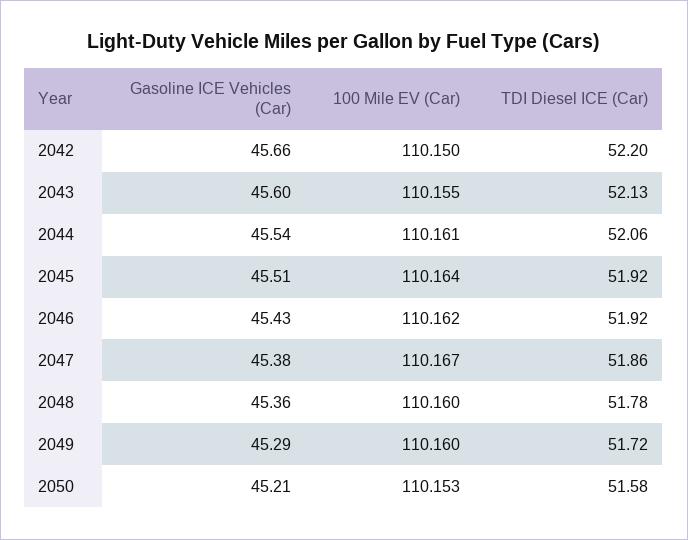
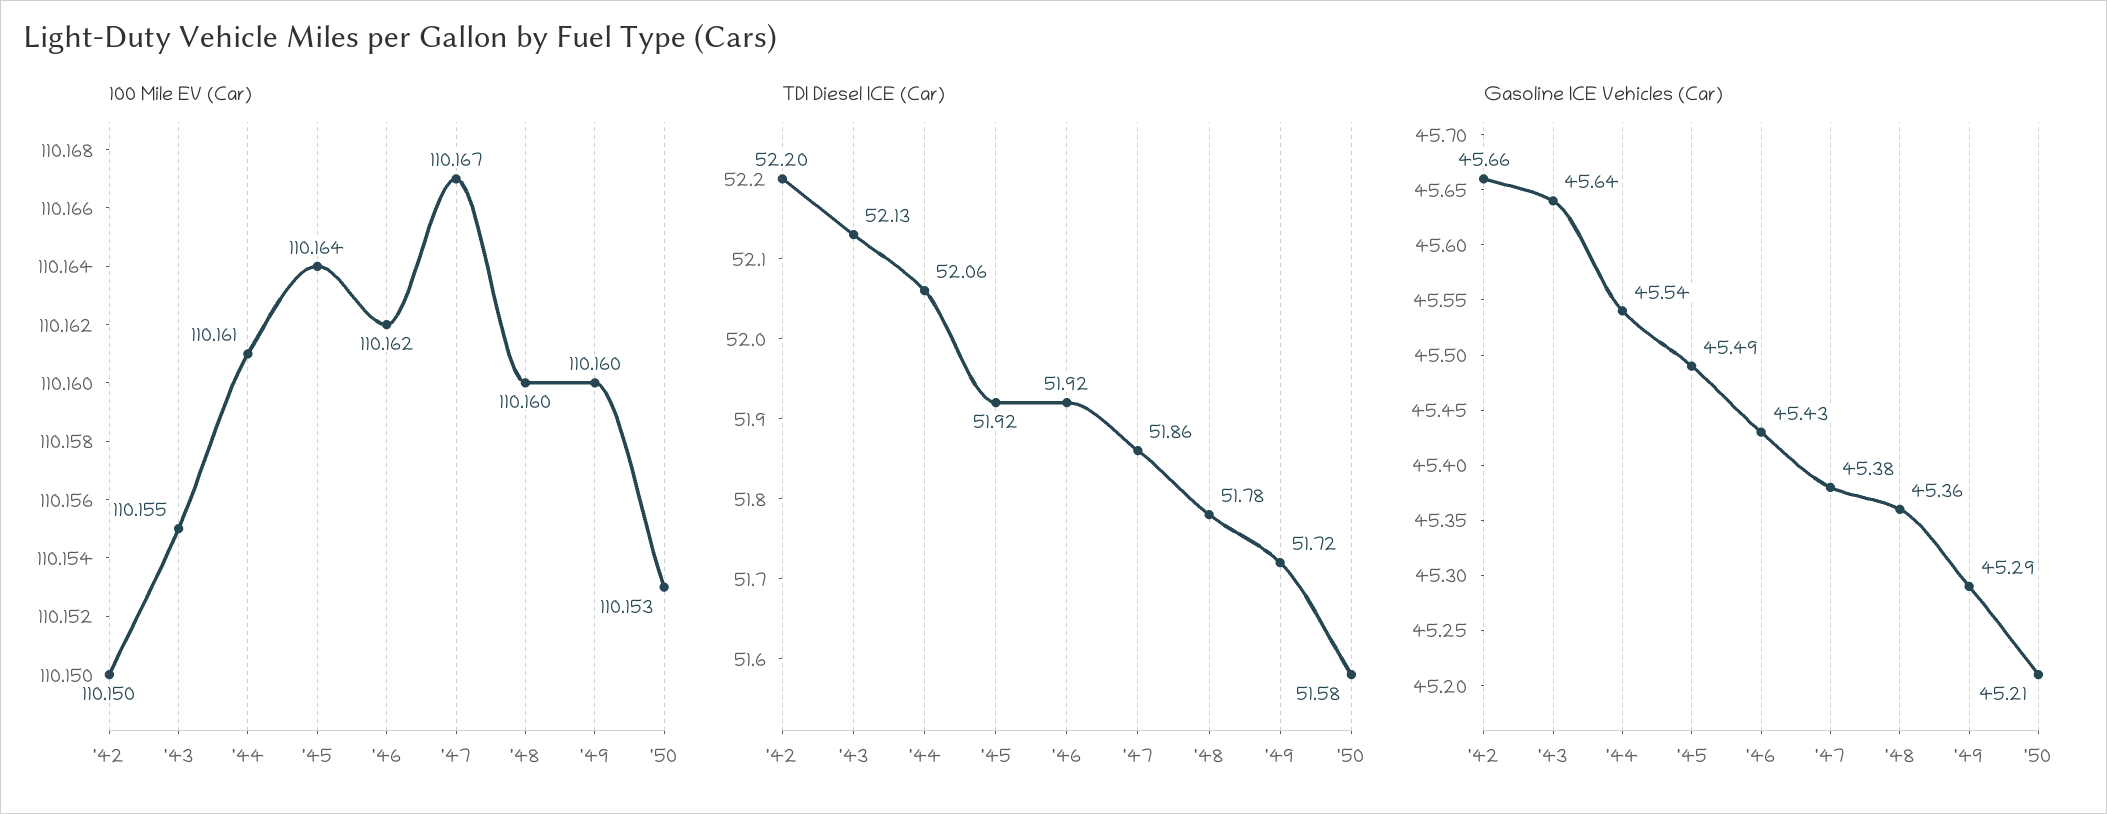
Gasoline ICE Vehicles (Car), 2043: 45.6 -> 45.64
Gasoline ICE Vehicles (Car), 2045: 45.51 -> 45.49

